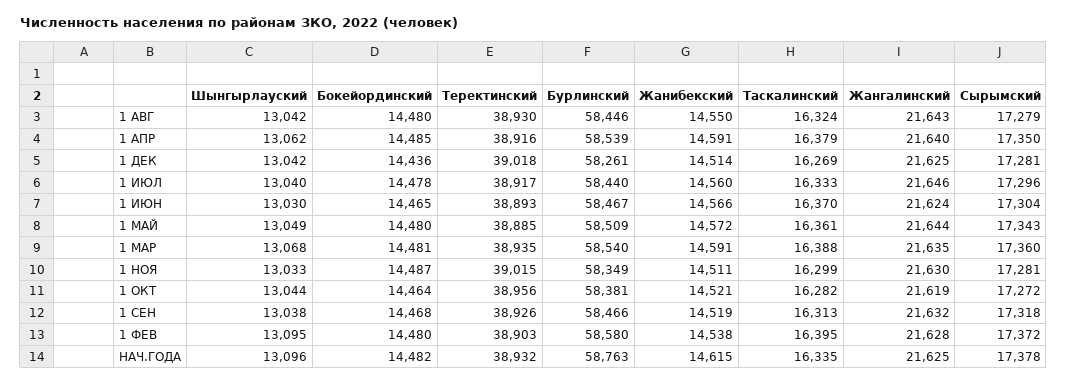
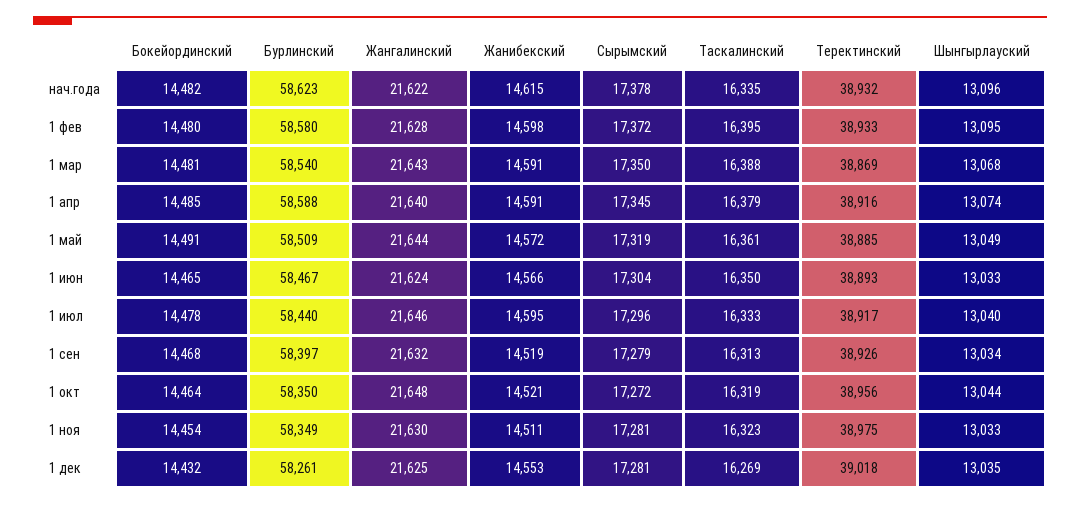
Шынгырлауский, 1 АВГ: 13042 -> none
Бокейординский, 1 АВГ: 14480 -> none
Теректинский, 1 АВГ: 38930 -> none
Бурлинский, 1 АВГ: 58446 -> none
Жанибекский, 1 АВГ: 14550 -> none
Таскалинский, 1 АВГ: 16324 -> none
Жангалинский, 1 АВГ: 21643 -> none
Сырымский, 1 АВГ: 17279 -> none
Шынгырлауский, 1 АПР: 13062 -> 13074
Бурлинский, 1 АПР: 58539 -> 58588
Сырымский, 1 АПР: 17350 -> 17345
Шынгырлауский, 1 ДЕК: 13042 -> 13035
Бокейординский, 1 ДЕК: 14436 -> 14432
Жанибекский, 1 ДЕК: 14514 -> 14553
Жанибекский, 1 ИЮЛ: 14560 -> 14595
Шынгырлауский, 1 ИЮН: 13030 -> 13033
Таскалинский, 1 ИЮН: 16370 -> 16350
Бокейординский, 1 МАЙ: 14480 -> 14491
Сырымский, 1 МАЙ: 17343 -> 17319
Теректинский, 1 МАР: 38935 -> 38869
Жангалинский, 1 МАР: 21635 -> 21643
Сырымский, 1 МАР: 17360 -> 17350
Бокейординский, 1 НОЯ: 14487 -> 14454
Теректинский, 1 НОЯ: 39015 -> 38975
Таскалинский, 1 НОЯ: 16299 -> 16323
Бурлинский, 1 ОКТ: 58381 -> 58350
Таскалинский, 1 ОКТ: 16282 -> 16319
Жангалинский, 1 ОКТ: 21619 -> 21648
Шынгырлауский, 1 СЕН: 13038 -> 13034
Бурлинский, 1 СЕН: 58466 -> 58397
Сырымский, 1 СЕН: 17318 -> 17279
Теректинский, 1 ФЕВ: 38903 -> 38933
Жанибекский, 1 ФЕВ: 14538 -> 14598
Бурлинский, НАЧ.ГОДА: 58763 -> 58623
Жангалинский, НАЧ.ГОДА: 21625 -> 21622

